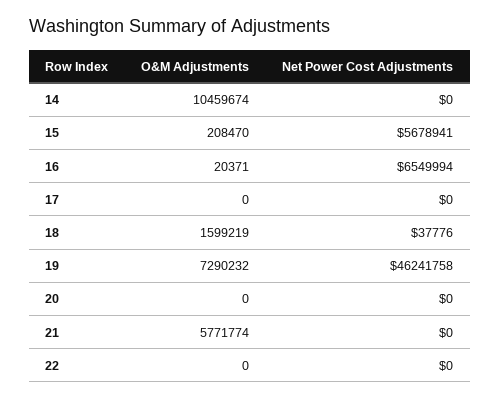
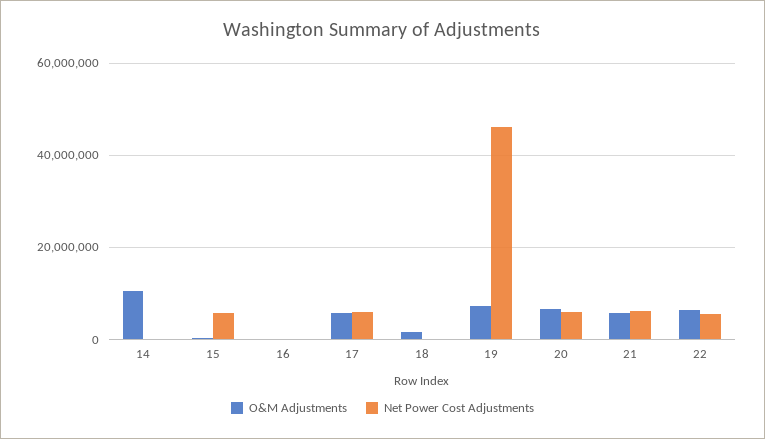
Net Power Cost Adjustments, 16: 6549994 -> 0
O&M Adjustments, 17: 0 -> 6000000
Net Power Cost Adjustments, 17: 0 -> 6000000
O&M Adjustments, 20: 0 -> 6000000
Net Power Cost Adjustments, 20: 0 -> 6000000
Net Power Cost Adjustments, 21: 0 -> 6000000
O&M Adjustments, 22: 0 -> 6000000
Net Power Cost Adjustments, 22: 0 -> 6000000

